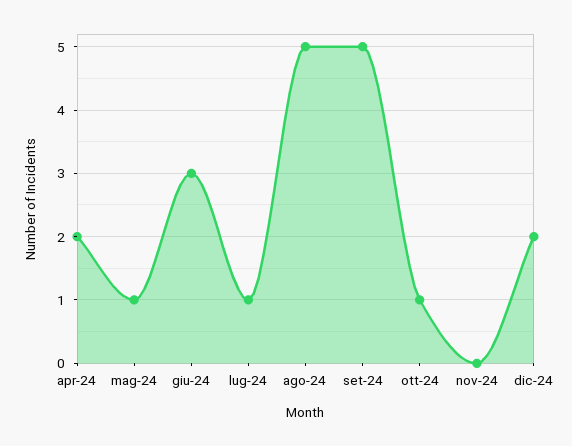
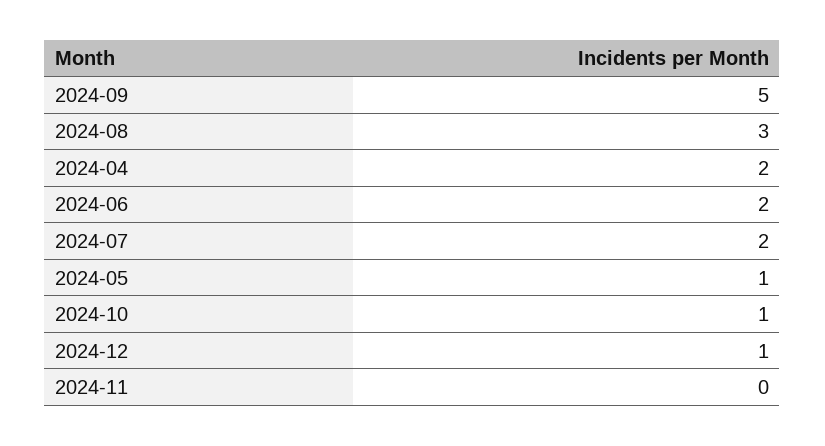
giu-24: 3 -> 2
lug-24: 1 -> 2
ago-24: 5 -> 3
dic-24: 2 -> 1

